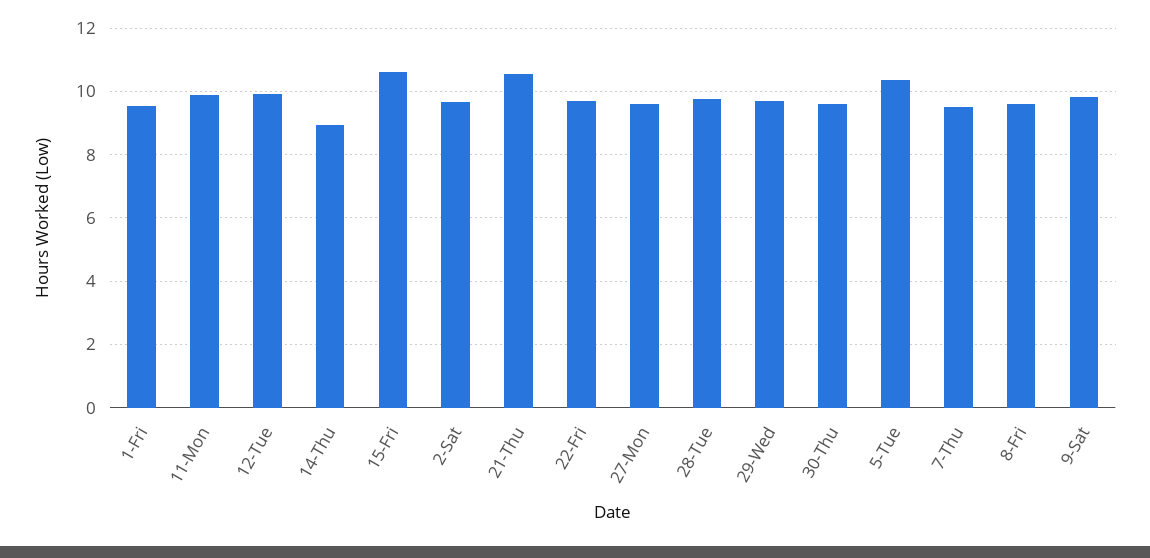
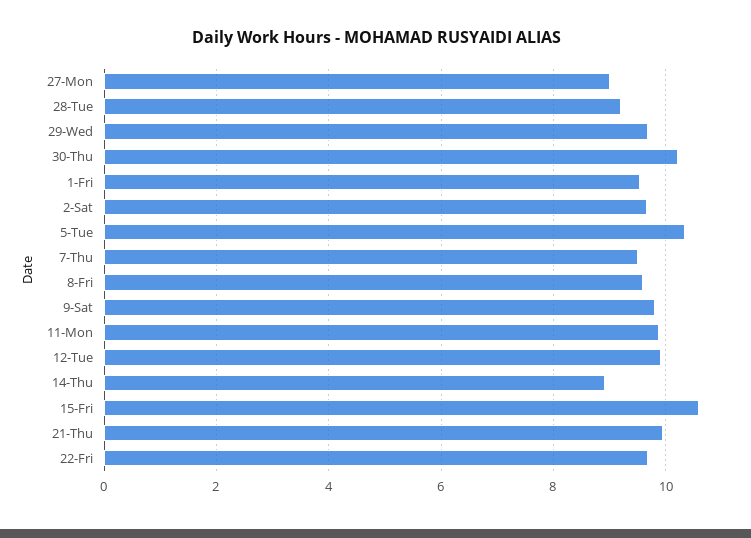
21-Thu: 10.6 -> 10
27-Mon: 9.6 -> 9
28-Tue: 9.8 -> 9.2
30-Thu: 9.6 -> 10.2

